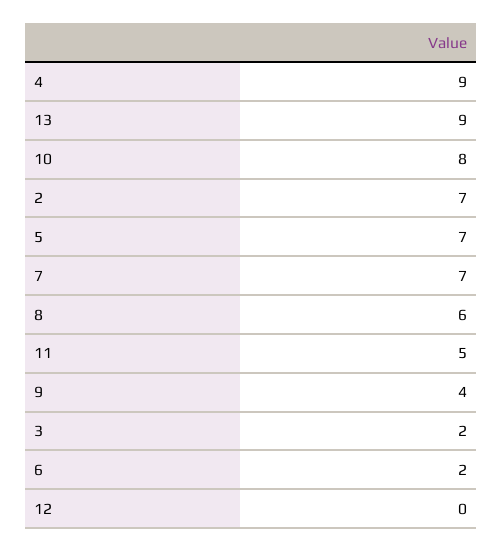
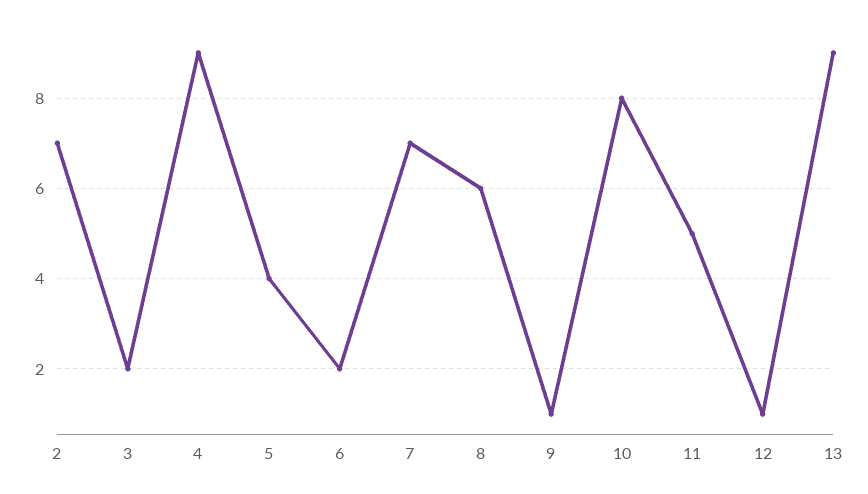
5: 7 -> 4
9: 4 -> 1
12: 0 -> 1

